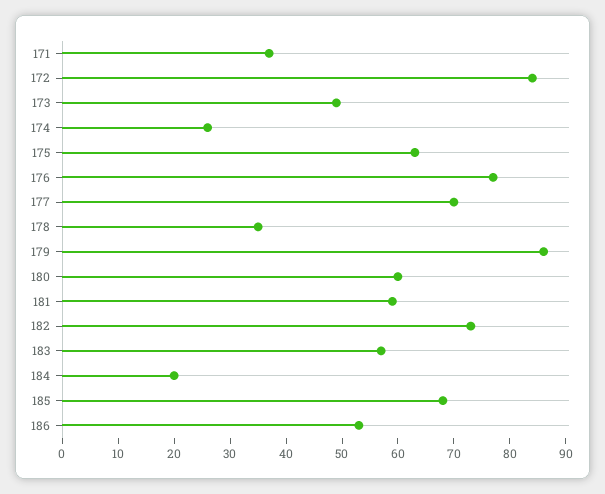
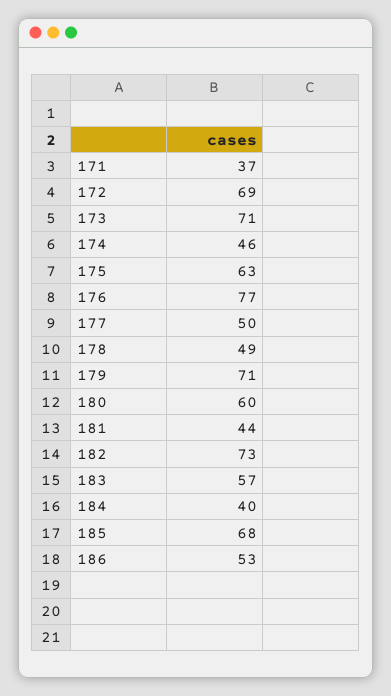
172: 85 -> 69
173: 50 -> 71
174: 25 -> 46
177: 70 -> 50
178: 35 -> 49
179: 85 -> 71
181: 60 -> 44
184: 20 -> 40

